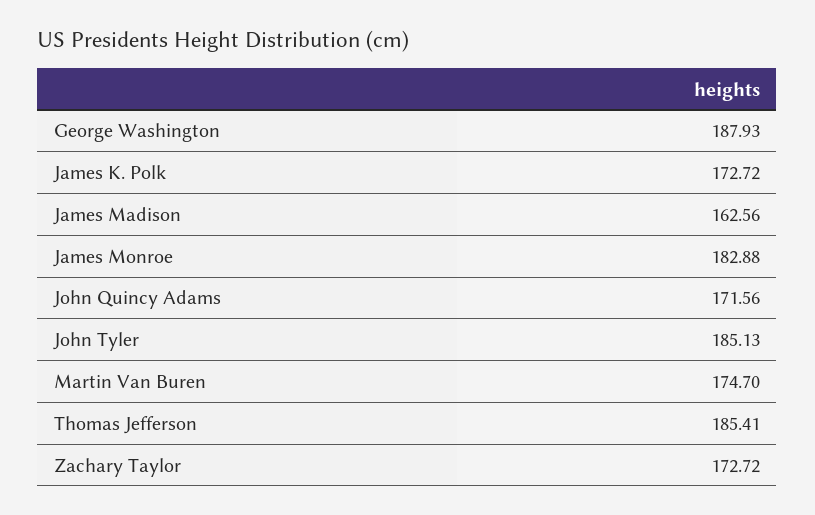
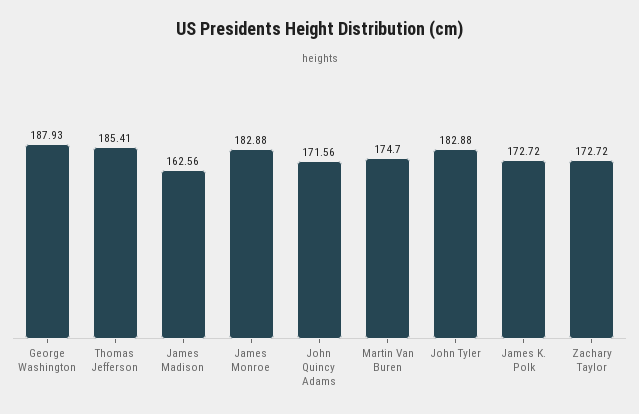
John Tyler: 185.13 -> 182.88

